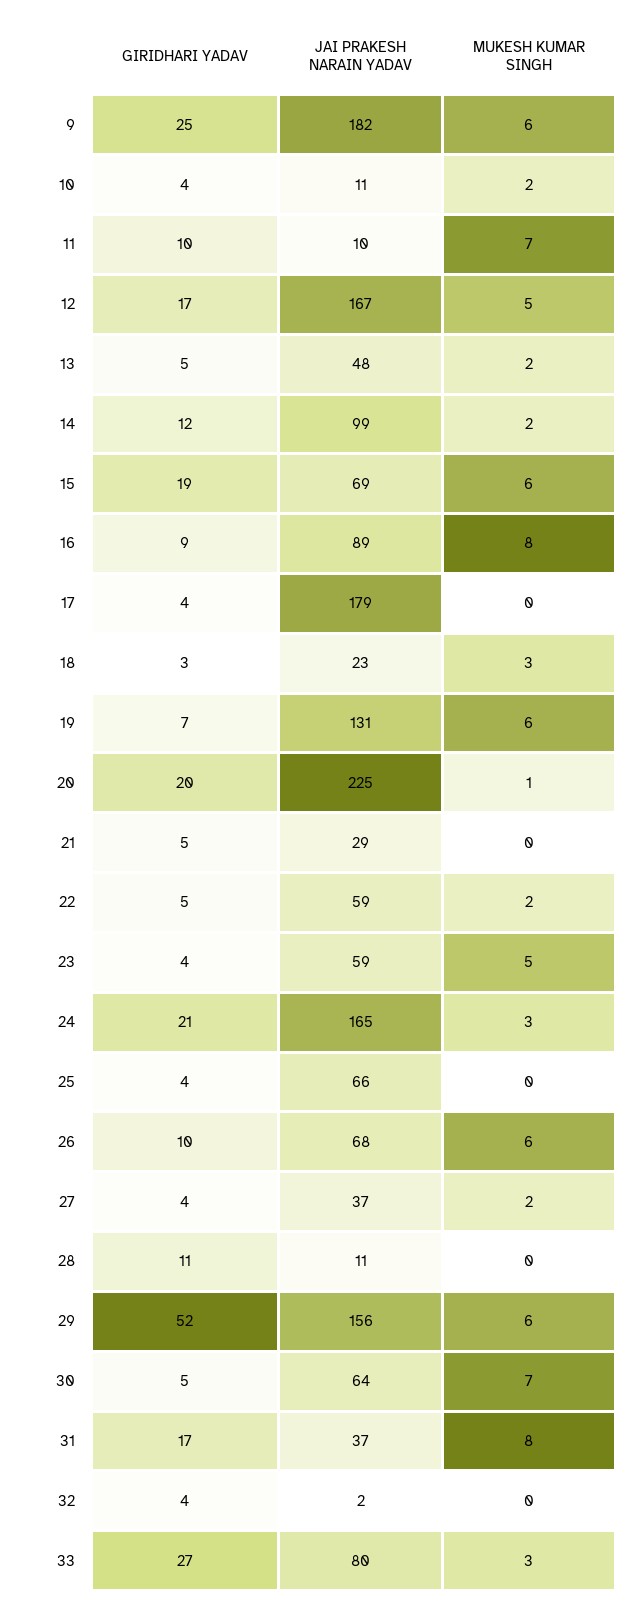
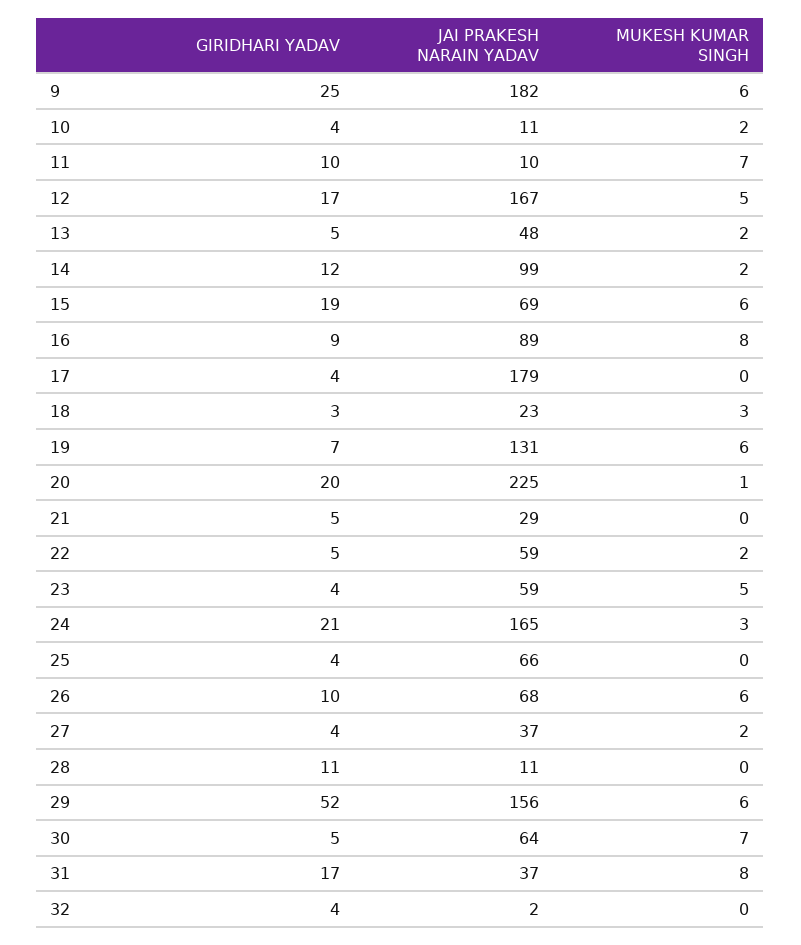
GIRIDHARI YADAV, 33: 27 -> none
JAI PRAKESH NARAIN YADAV, 33: 80 -> none
MUKESH KUMAR SINGH, 33: 3 -> none

